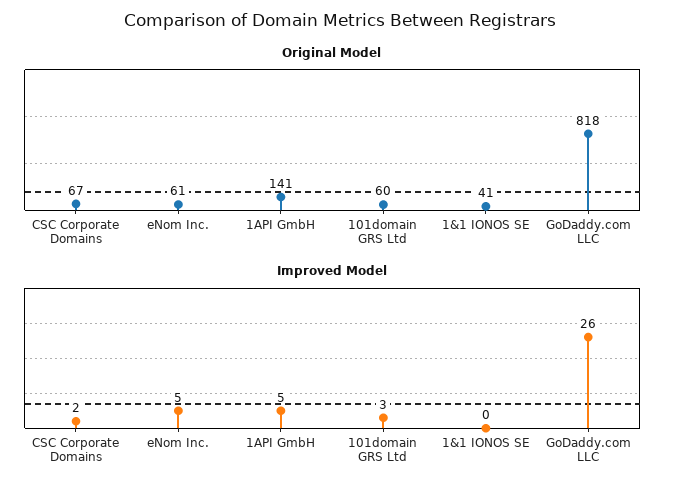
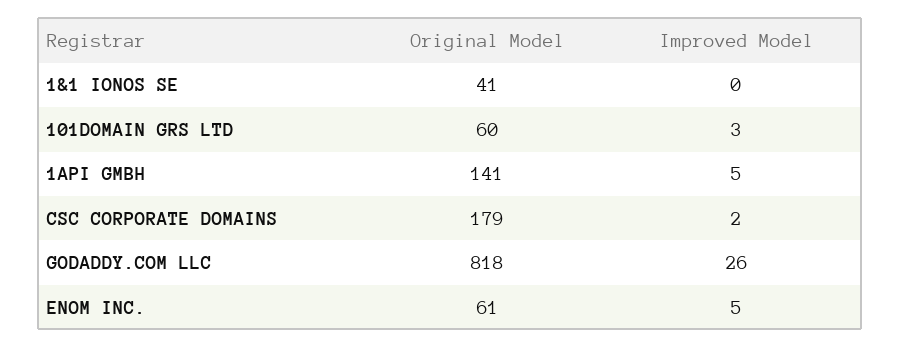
Original Model, CSC Corporate Domains: 67 -> 179

